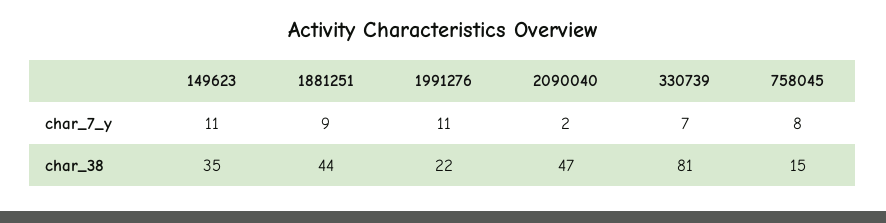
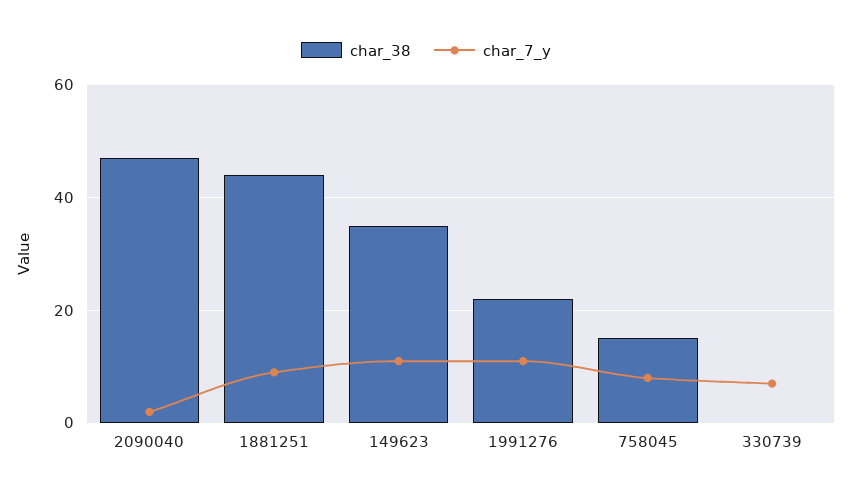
char_38, 330739: 81 -> 0

